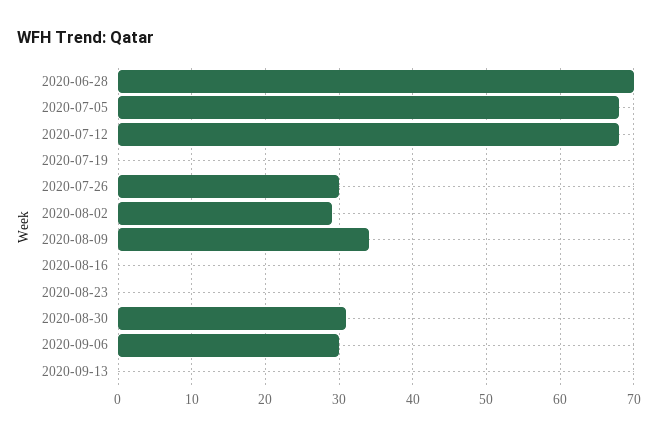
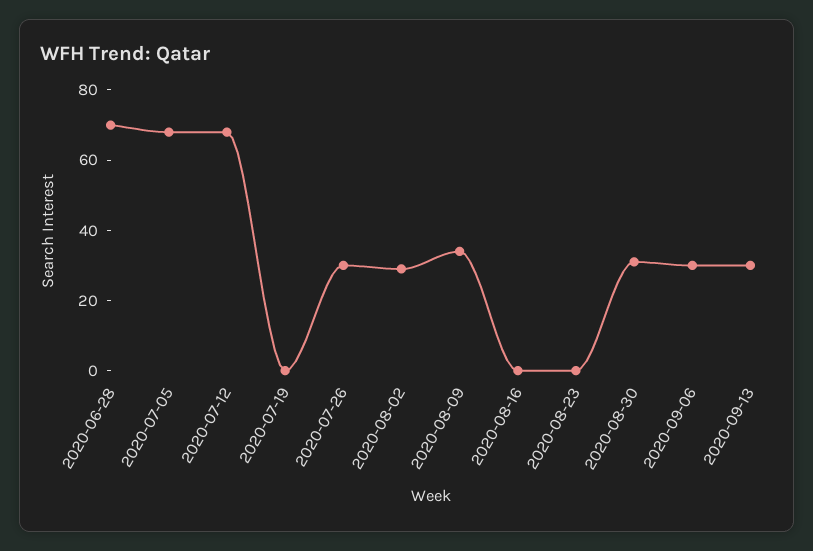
2020-09-13: 0 -> 30

